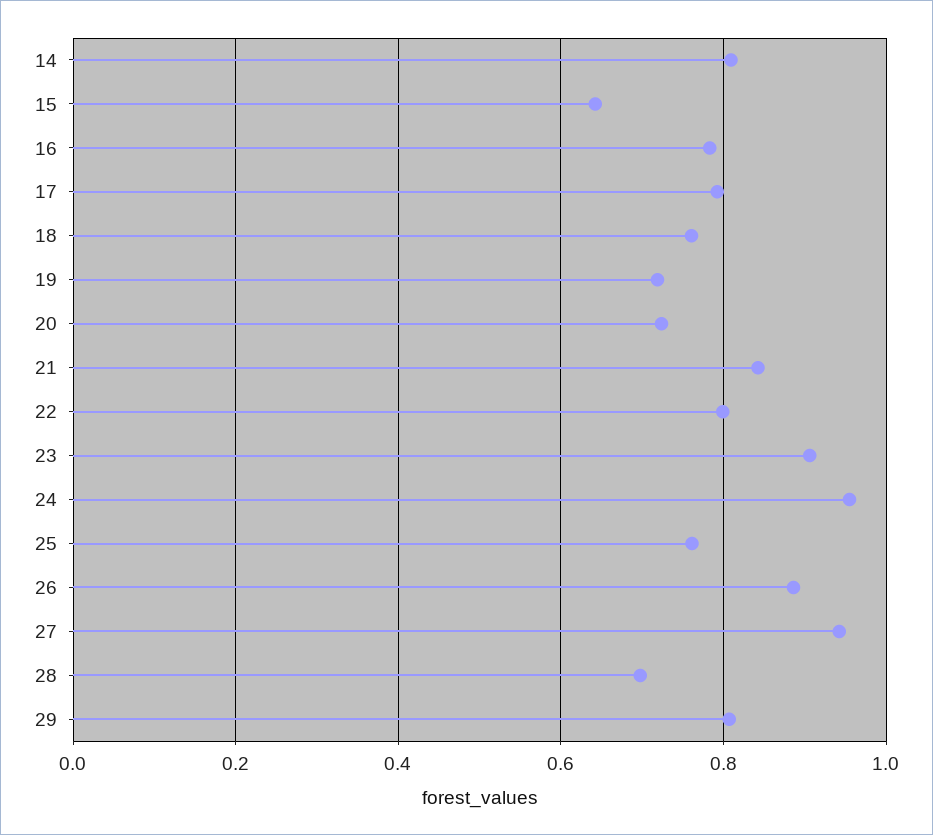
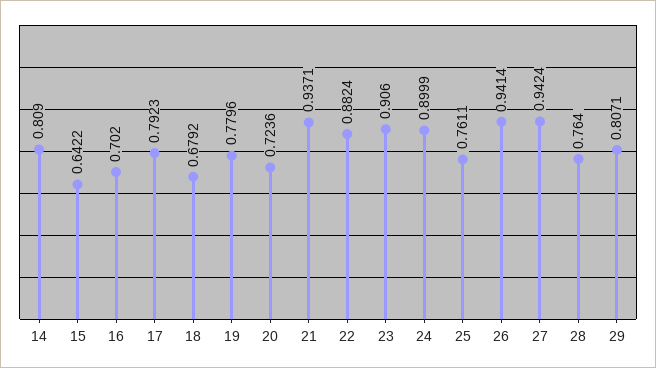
16: 0.78 -> 0.702
18: 0.76 -> 0.6792
19: 0.72 -> 0.7796
21: 0.84 -> 0.9371
22: 0.8 -> 0.8824
24: 0.96 -> 0.8999
26: 0.88 -> 0.9414
28: 0.7 -> 0.764

